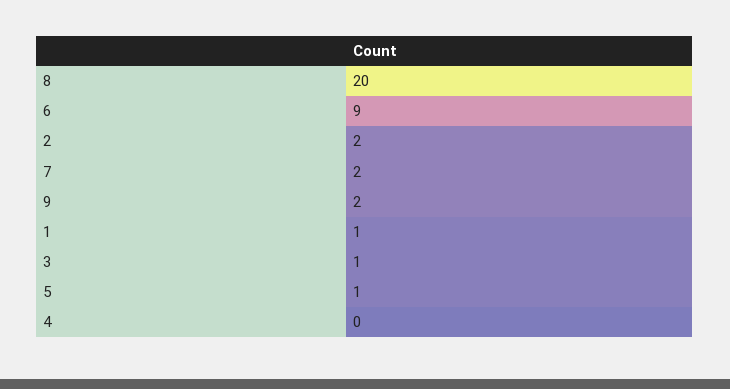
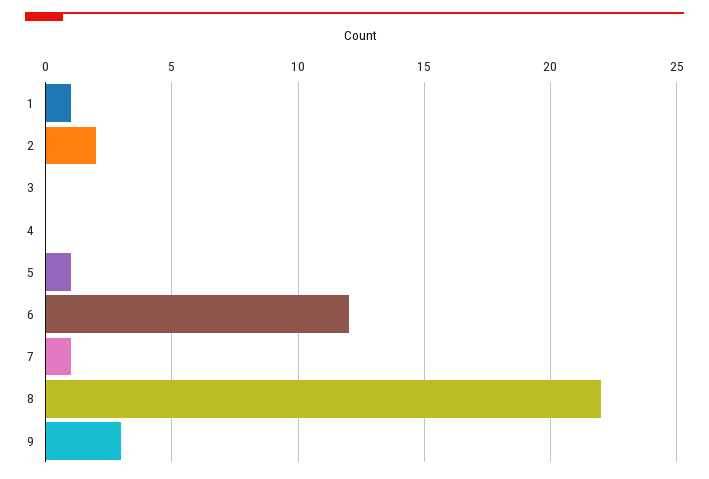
8: 20 -> 22
6: 9 -> 12
7: 2 -> 1
9: 2 -> 3
3: 1 -> 0

